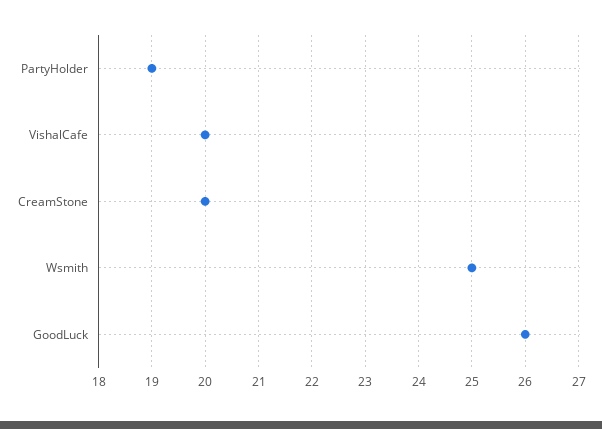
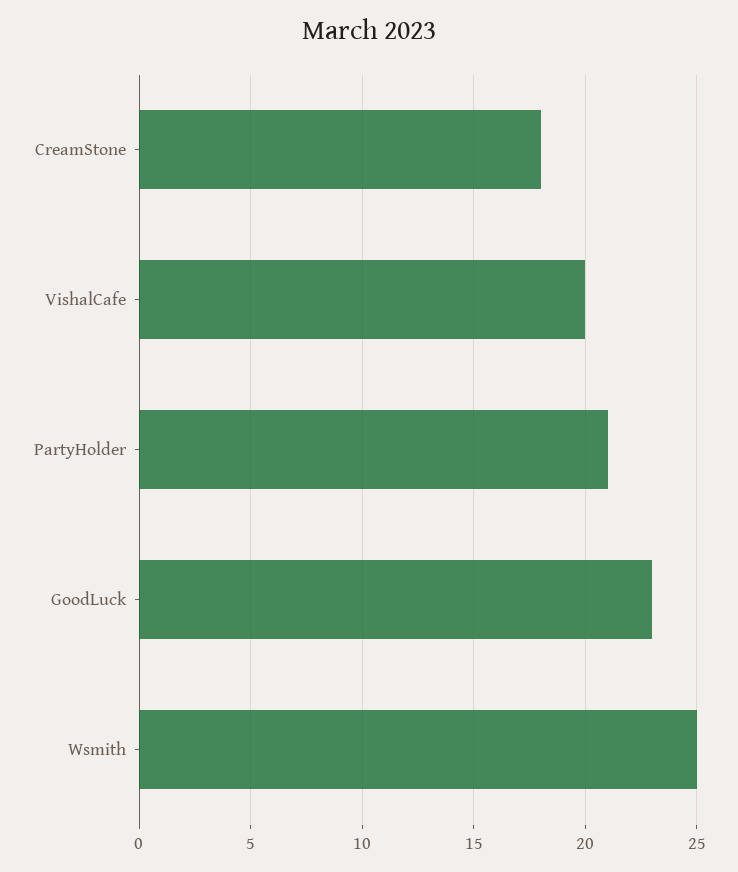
PartyHolder: 19 -> 21
CreamStone: 20 -> 18
GoodLuck: 26 -> 23

